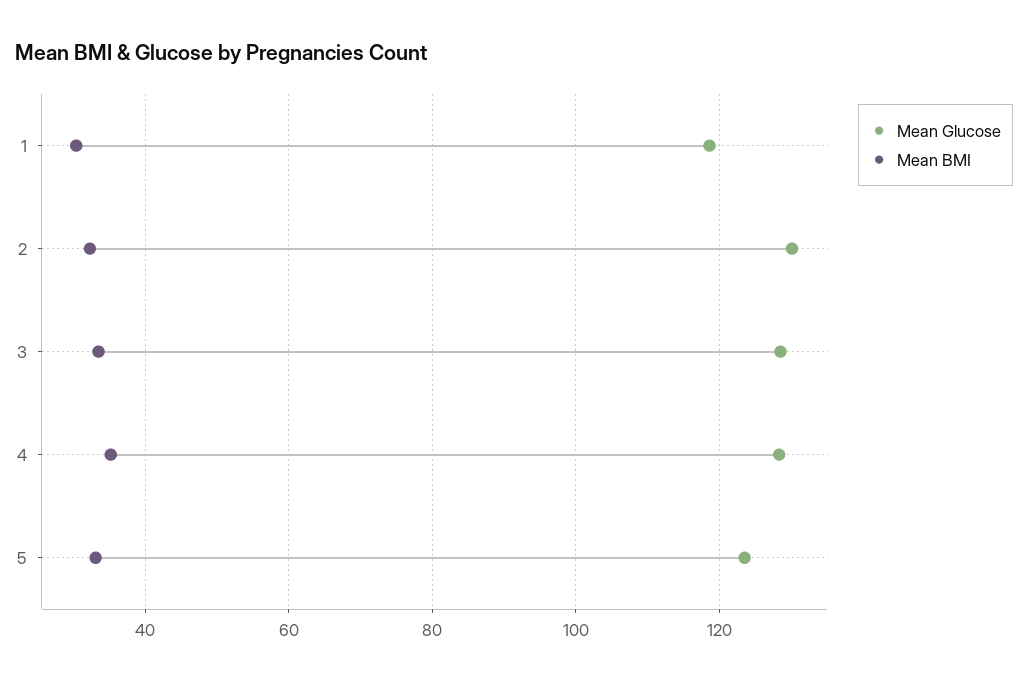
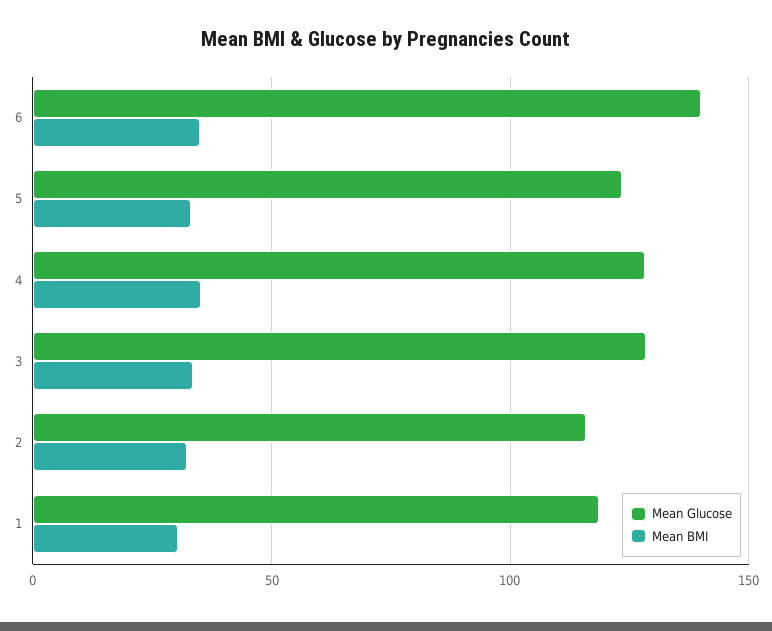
Mean Glucose, 2: 130 -> 115
Mean Glucose, 6: none -> 140
Mean BMI, 6: none -> 35

